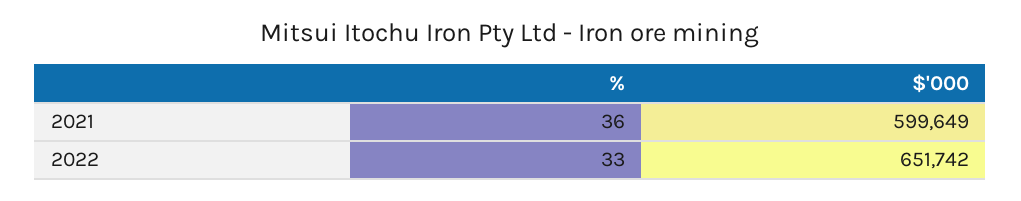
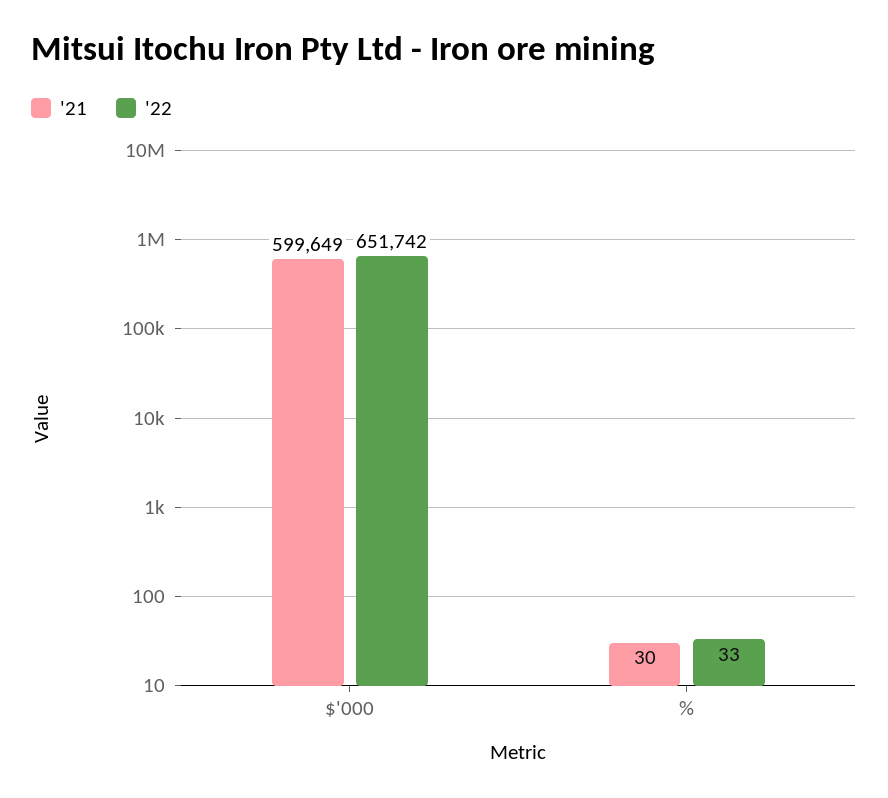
2021, %: 36 -> 30

